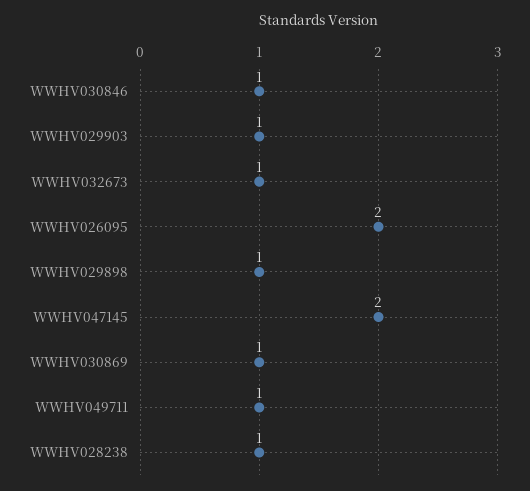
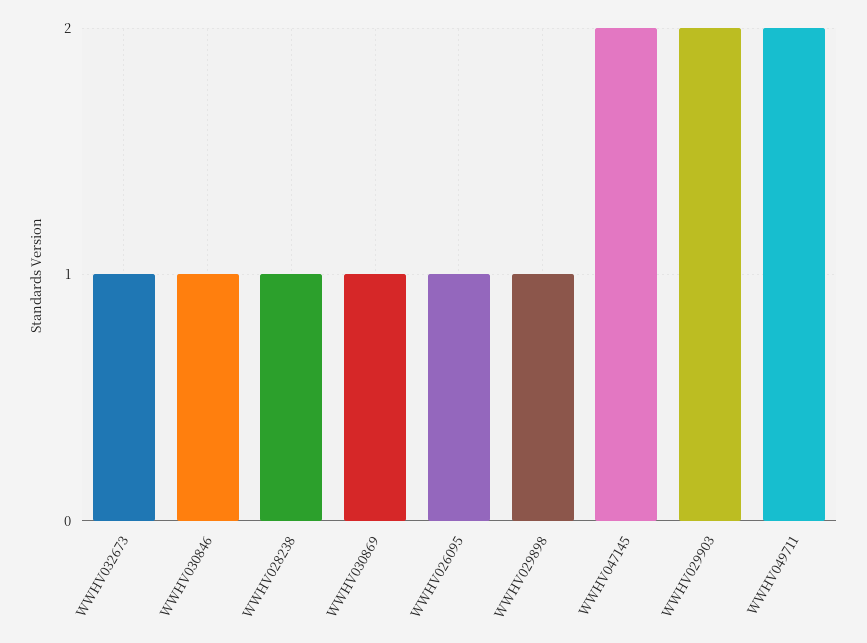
WWHV029903: 1 -> 2
WWHV026095: 2 -> 1
WWHV049711: 1 -> 2

